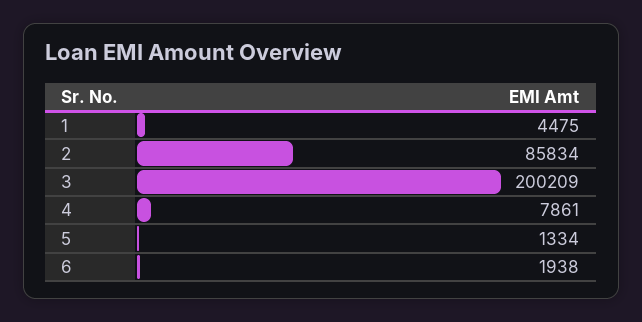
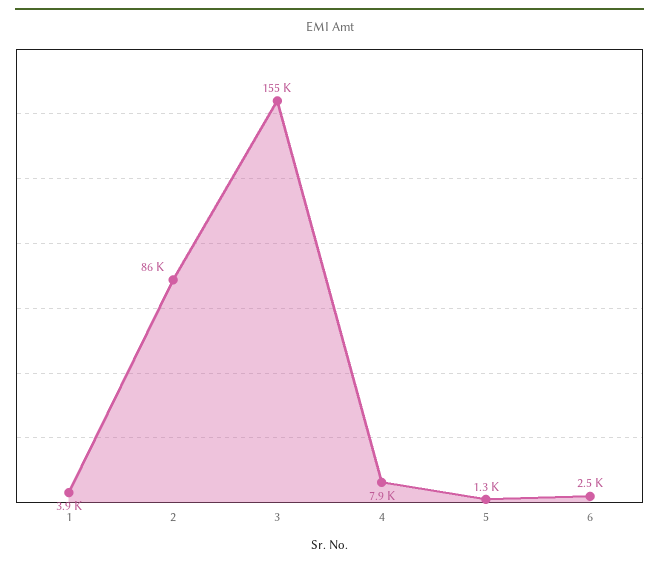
1: 4475 -> 3900
3: 200209 -> 155000
6: 1938 -> 2500

